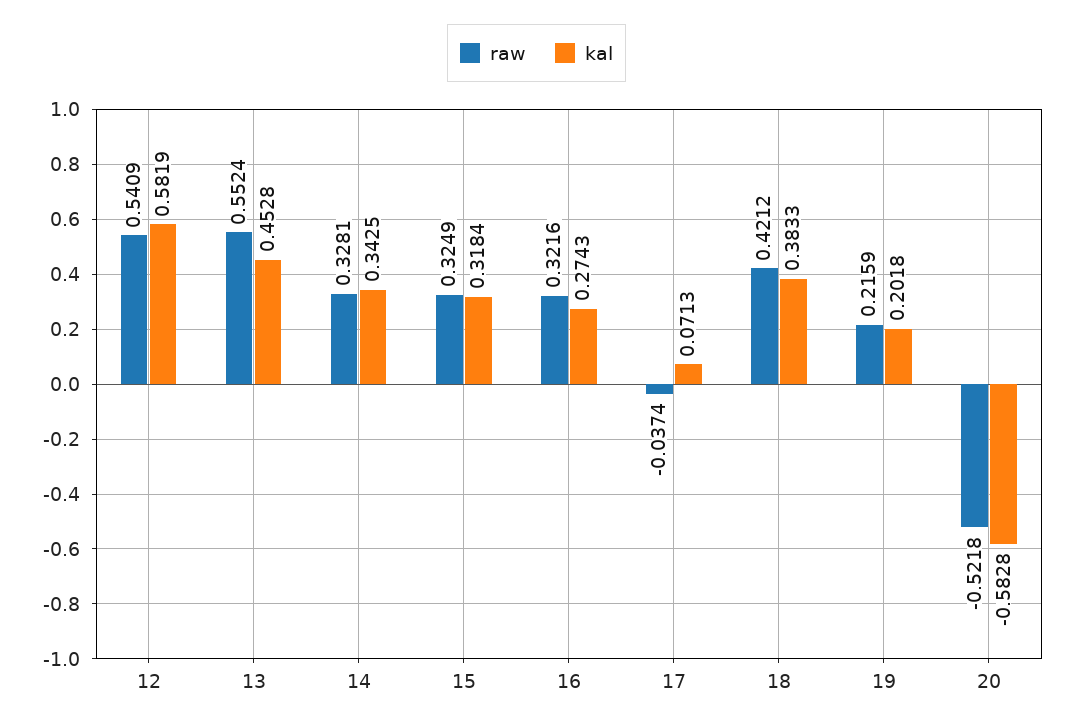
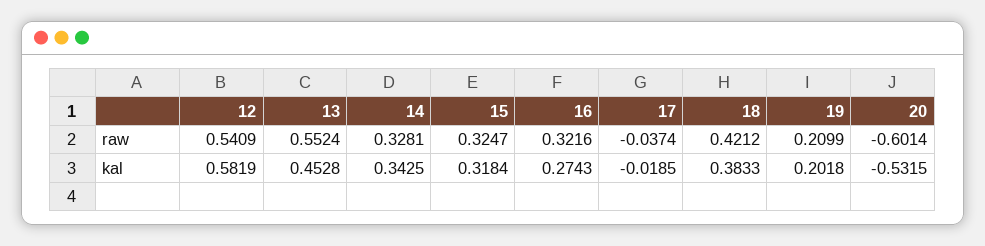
raw, 15: 0.3249 -> 0.3247
kal, 17: 0.0713 -> -0.0185
raw, 19: 0.2159 -> 0.2099
raw, 20: -0.5218 -> -0.6014
kal, 20: -0.5828 -> -0.5315

